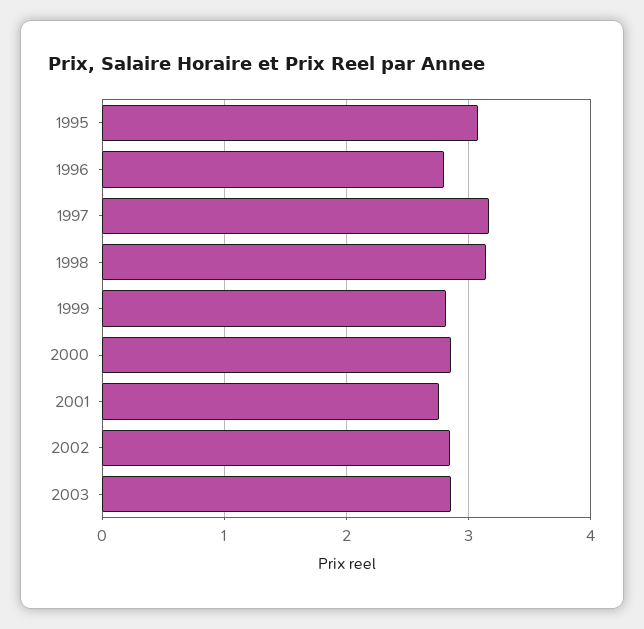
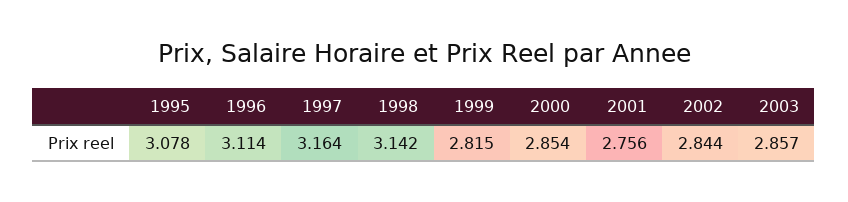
1996: 2.8 -> 3.114

